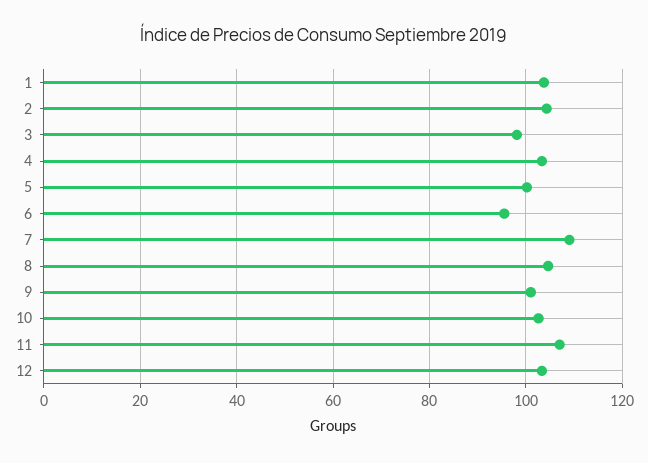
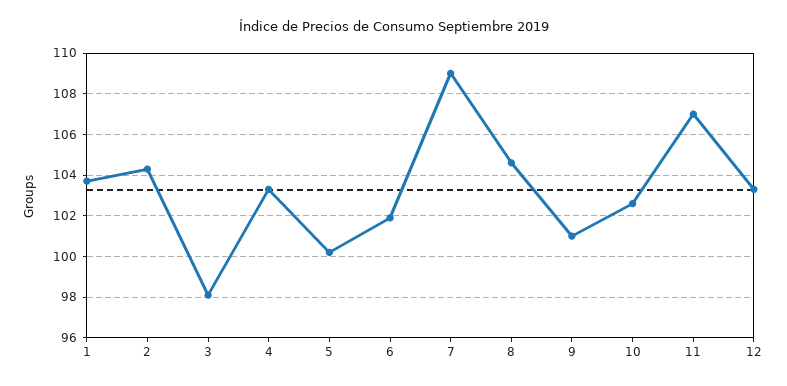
6: 96 -> 102

